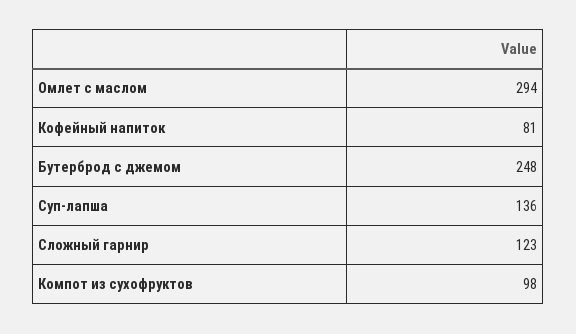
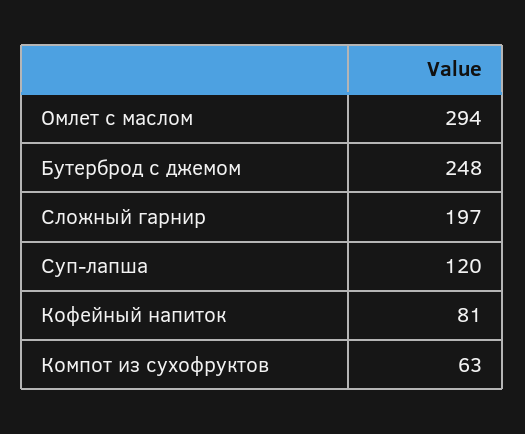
Суп-лапша: 136 -> 120
Сложный гарнир: 123 -> 197
Компот из сухофруктов: 98 -> 63

